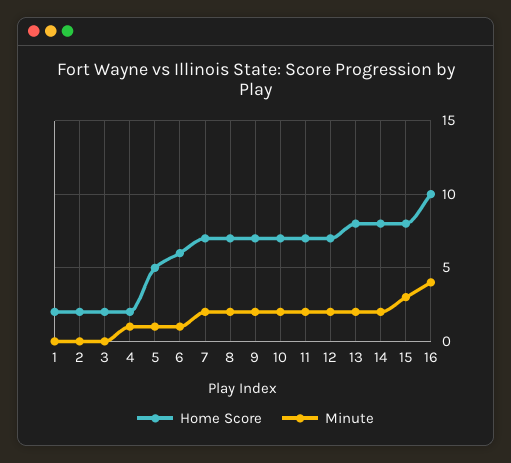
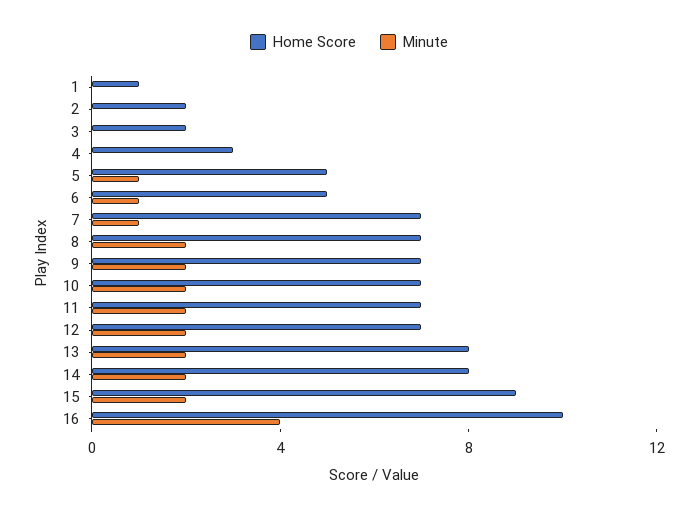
Home Score, 1: 2 -> 1
Home Score, 4: 2 -> 3
Minute, 4: 1 -> 0
Home Score, 6: 6 -> 5
Minute, 7: 2 -> 1
Home Score, 15: 8 -> 9
Minute, 15: 3 -> 2

